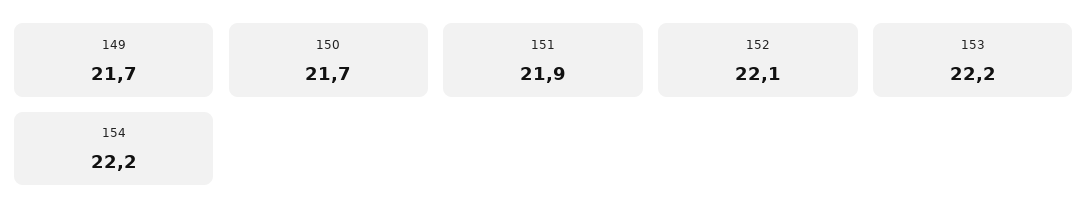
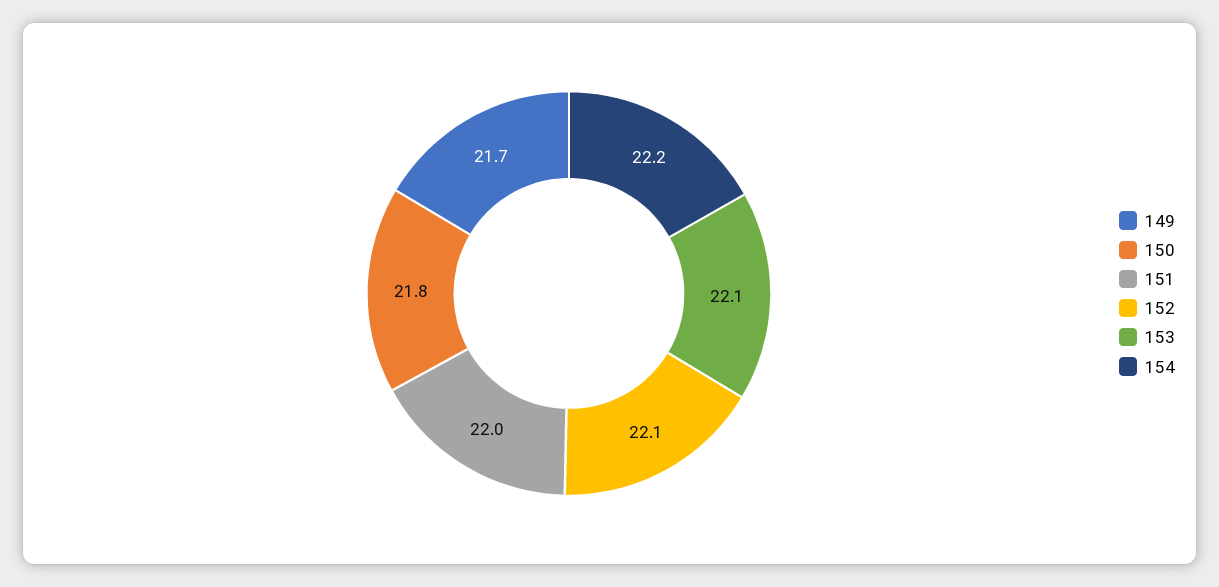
150: 21.7 -> 21.8
151: 21.9 -> 22
153: 22.2 -> 22.1

